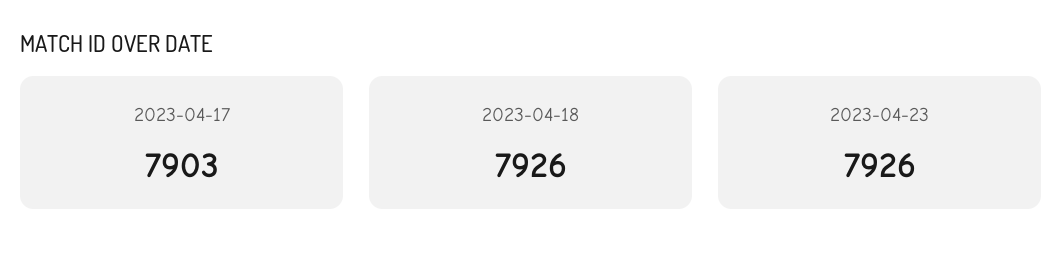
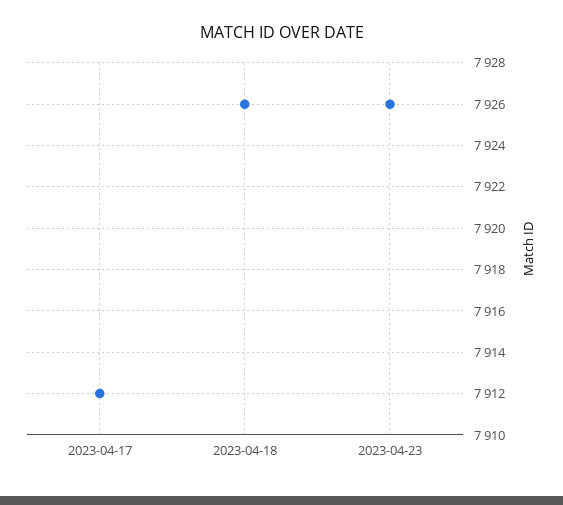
2023-04-17: 7903 -> 7912

